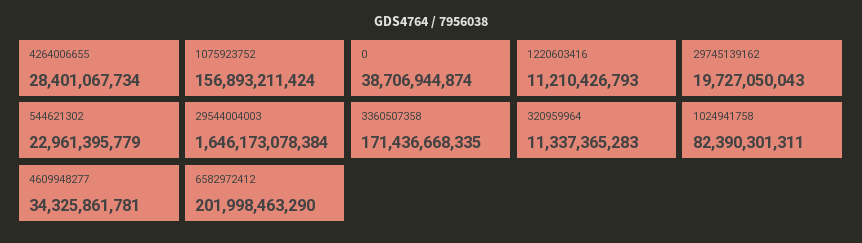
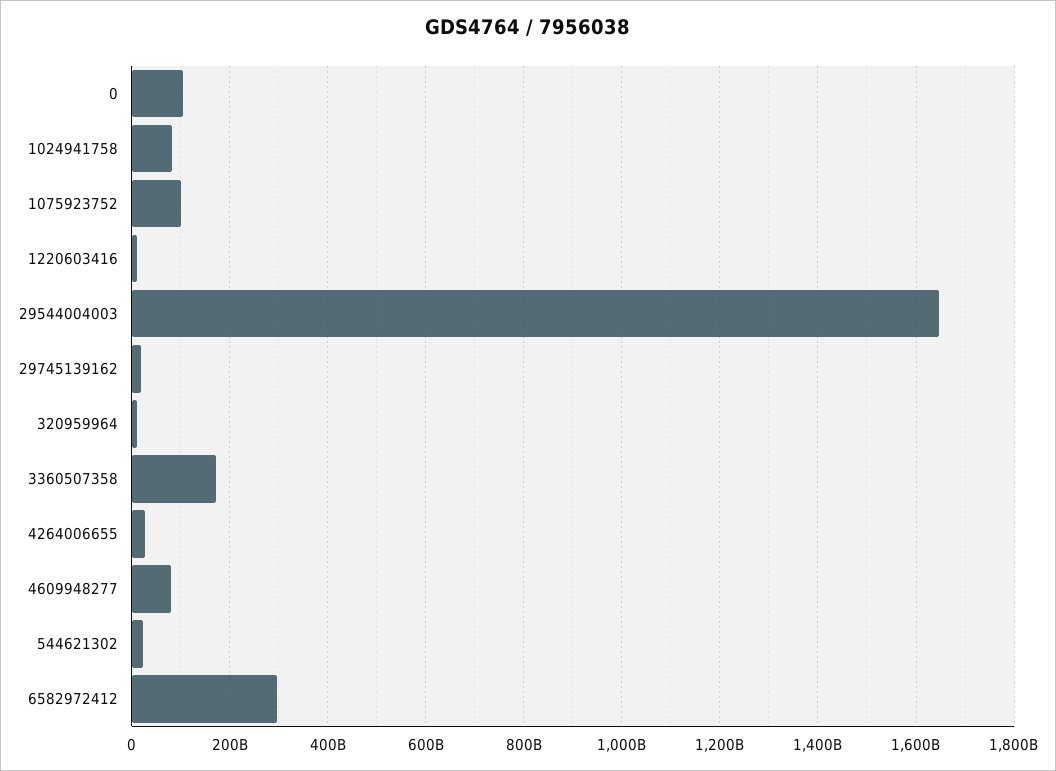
1075923752: 156893211424 -> 100000000000
0: 38706944874 -> 100000000000
4609948277: 34325861781 -> 80000000000
6582972412: 201998463290 -> 300000000000

